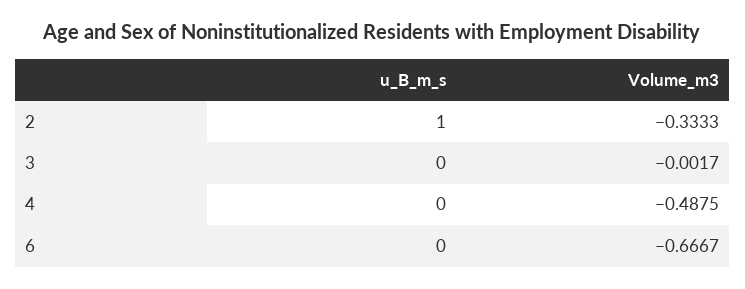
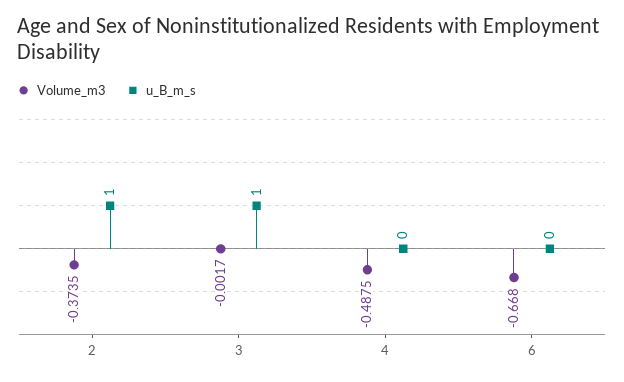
Volume_m3, 2: -0.3333 -> -0.3735
u_B_m_s, 3: 0 -> 1
Volume_m3, 6: -0.6667 -> -0.668

